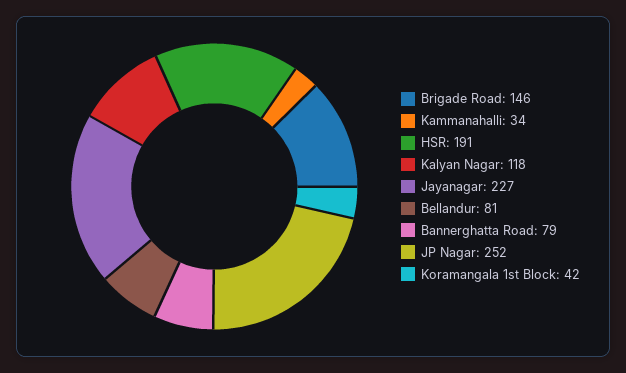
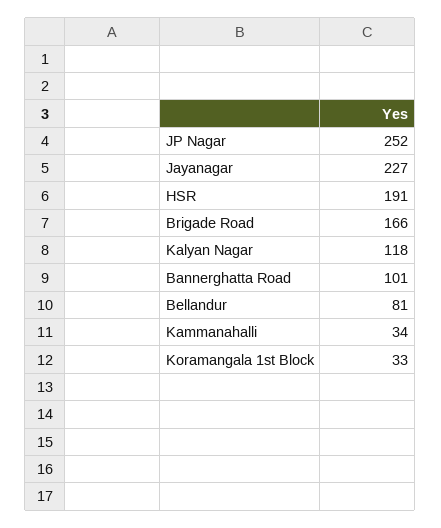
Brigade Road: 146 -> 166
Bannerghatta Road: 79 -> 101
Koramangala 1st Block: 42 -> 33

